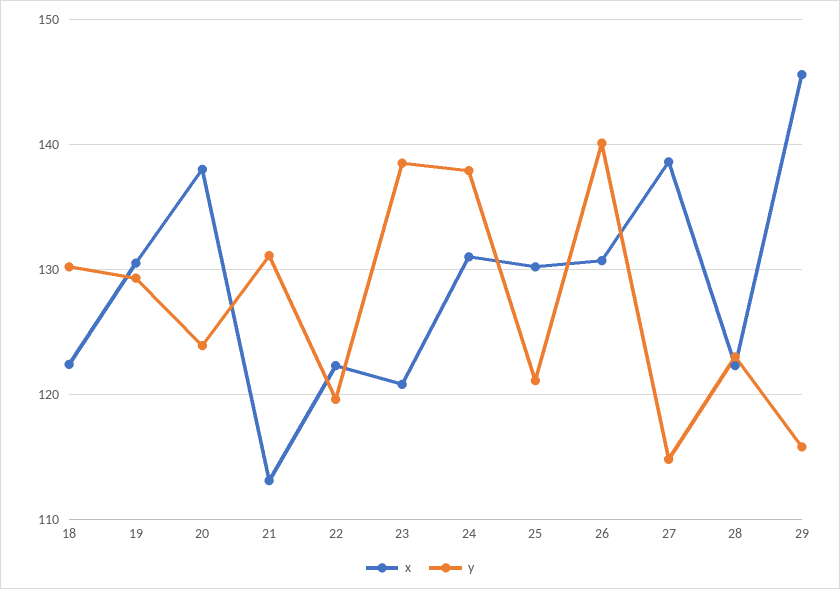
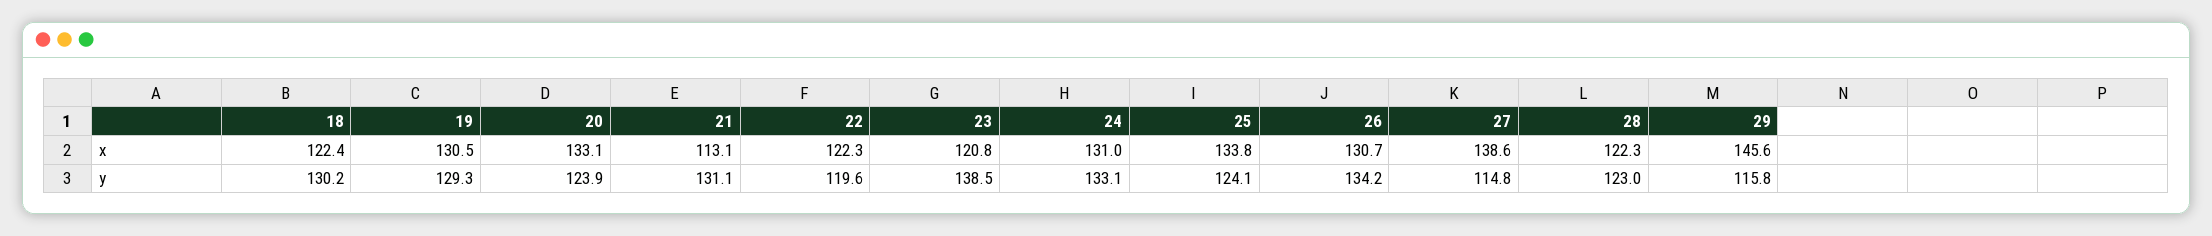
x, 20: 138 -> 133.1
y, 24: 138 -> 133.1
x, 25: 130 -> 133.8
y, 25: 121 -> 124.1
y, 26: 140 -> 134.2

